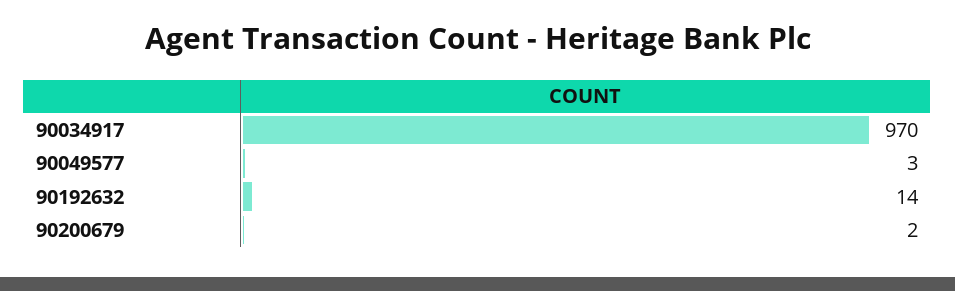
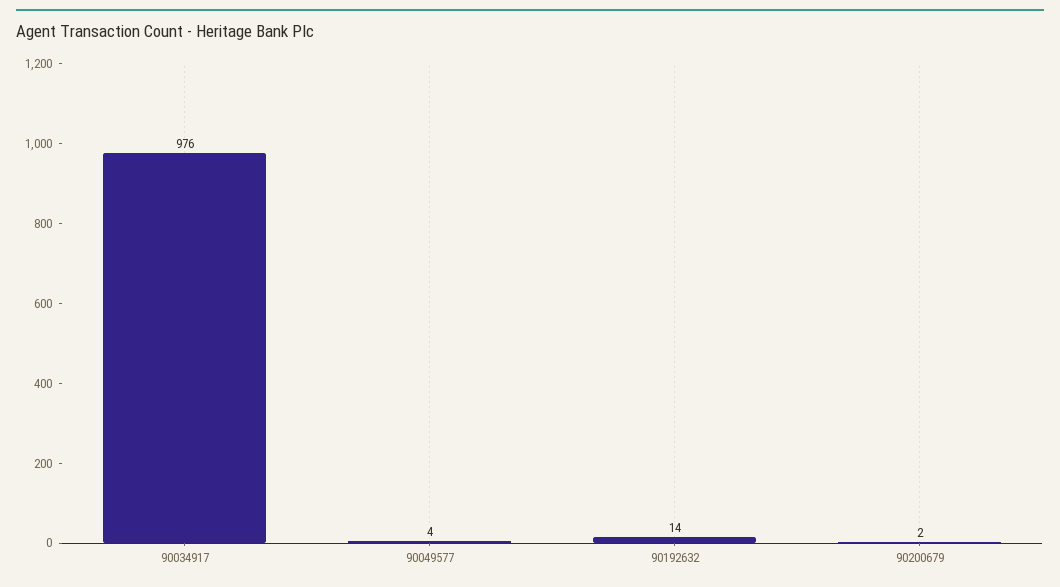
90034917: 970 -> 976
90049577: 3 -> 4

